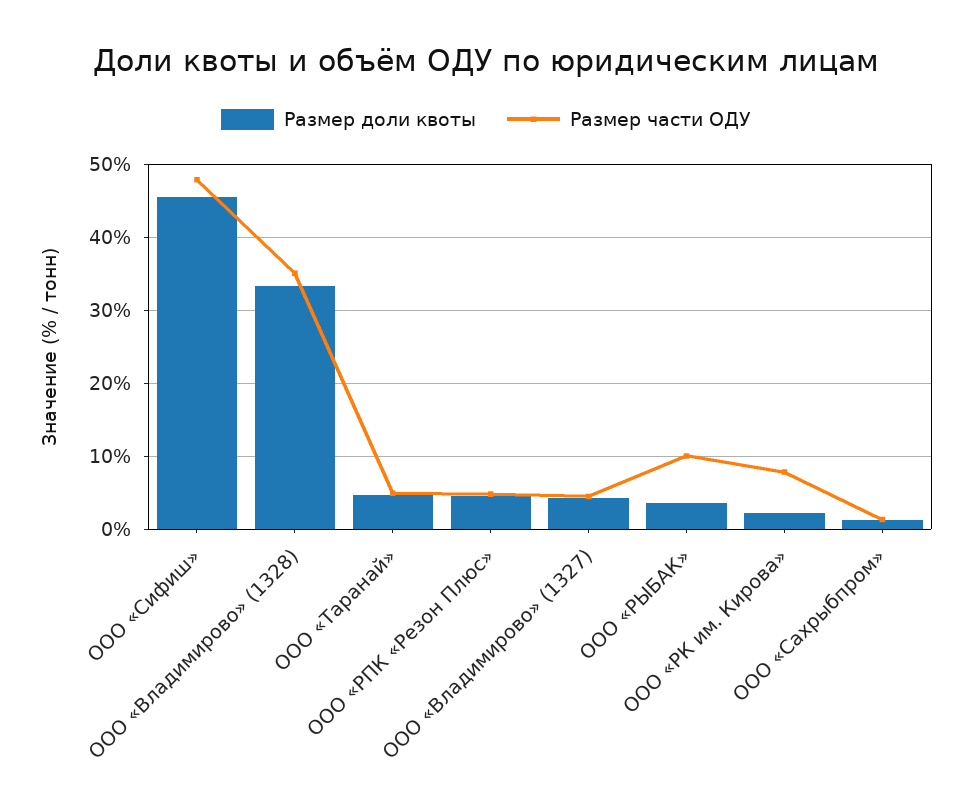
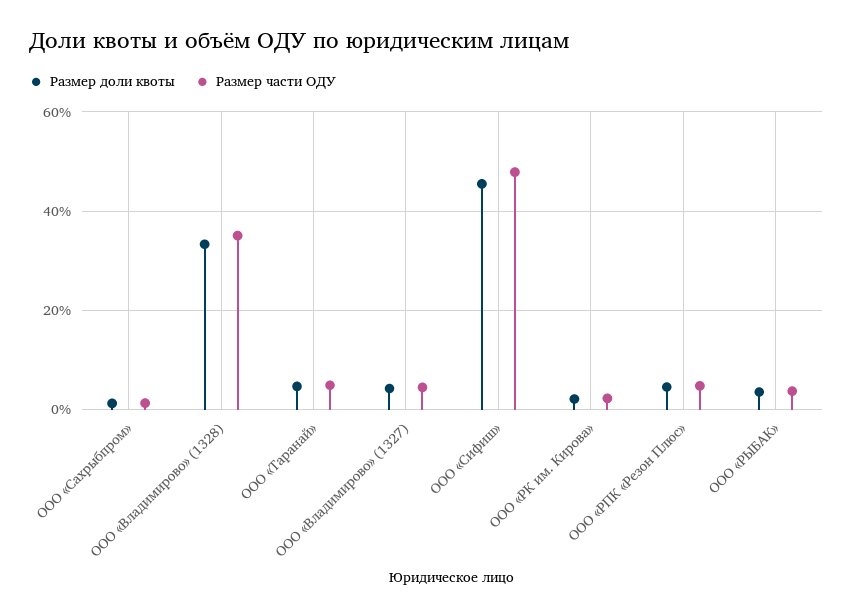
Размер части ОДУ, ООО «РЫБАК»: 10 -> 4
Размер части ОДУ, ООО «РК им. Кирова»: 8 -> 2

